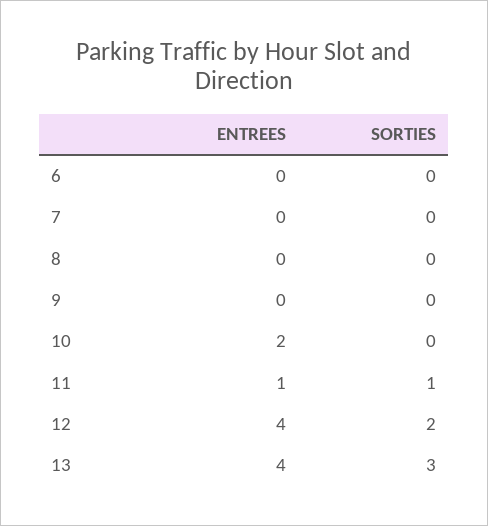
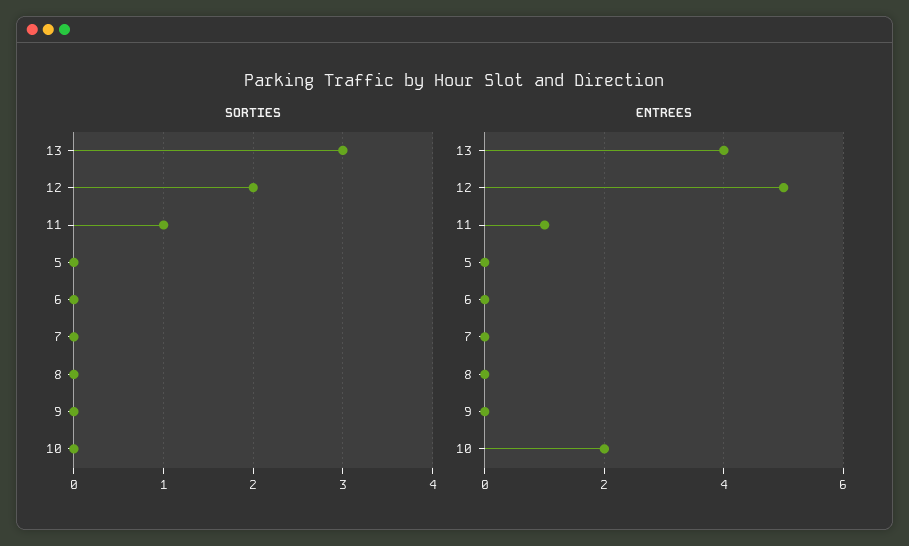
ENTREES, 12: 4 -> 5
SORTIES, 5: none -> 0
ENTREES, 5: none -> 0

